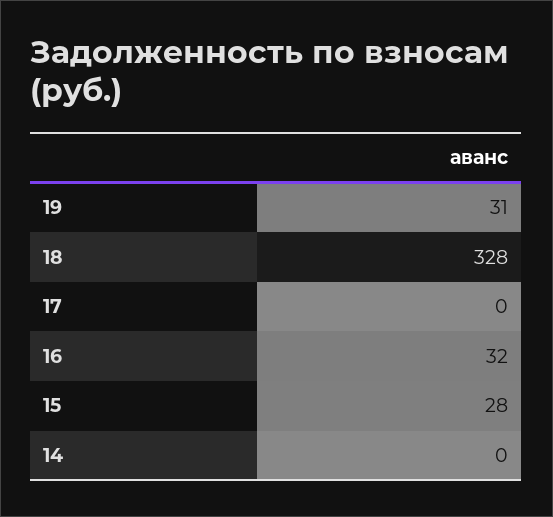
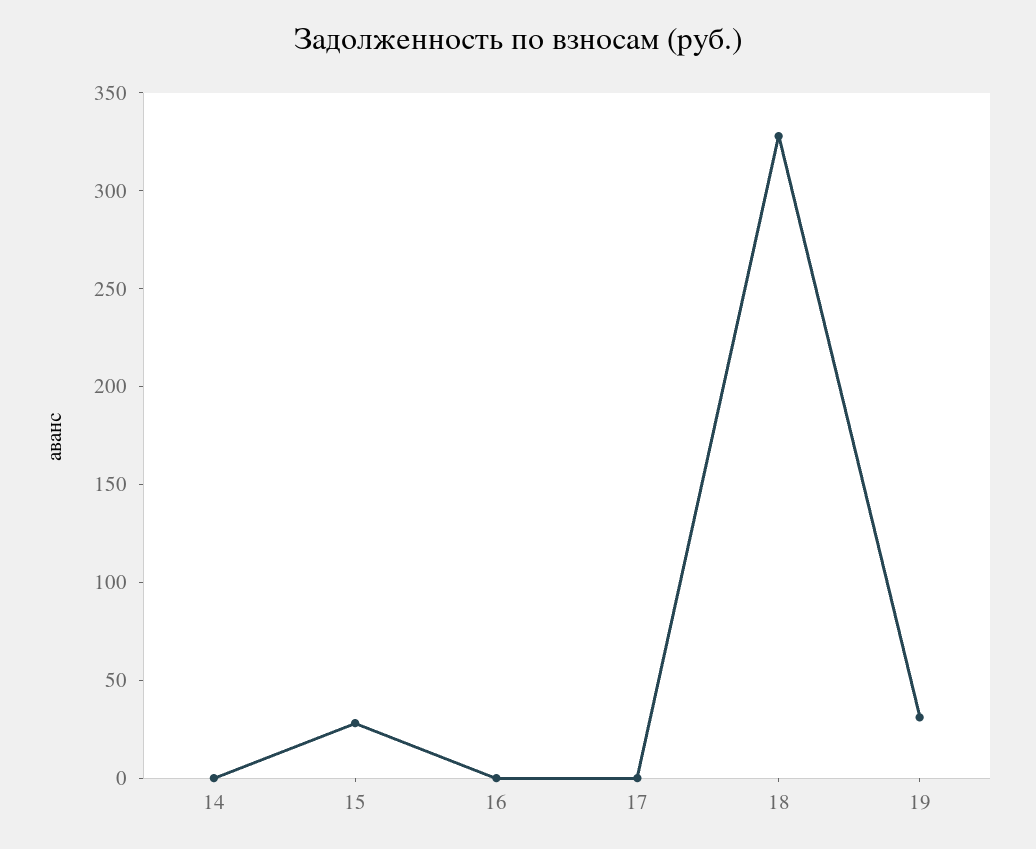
16: 32 -> 0

